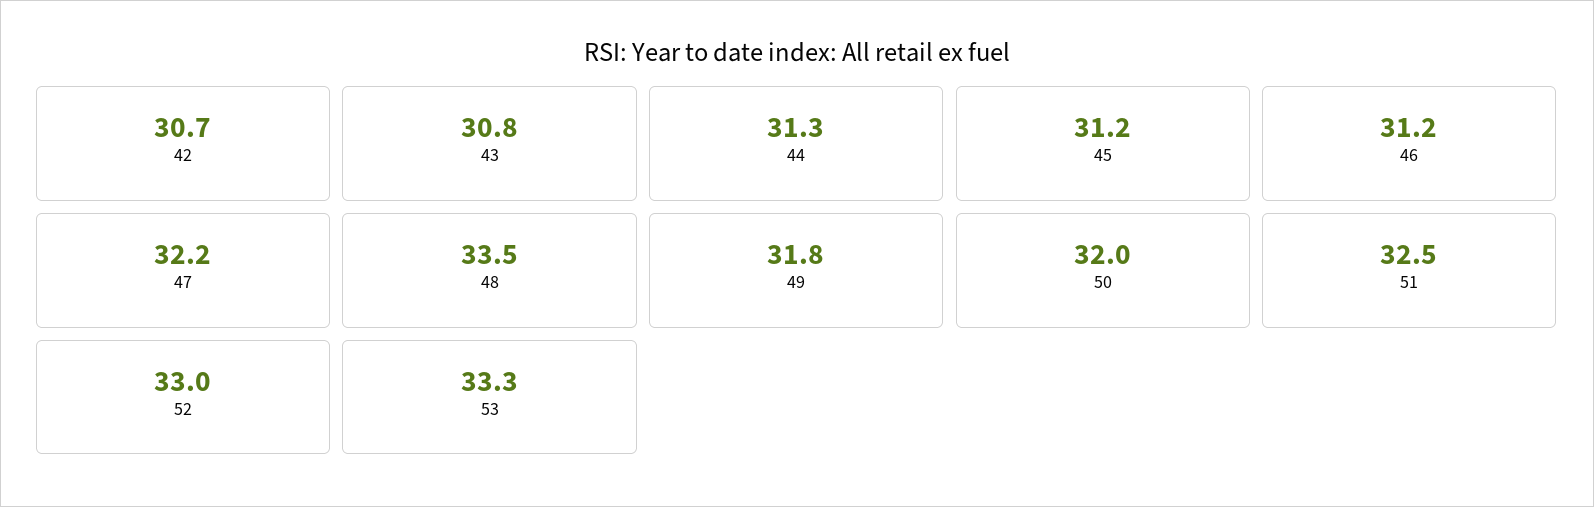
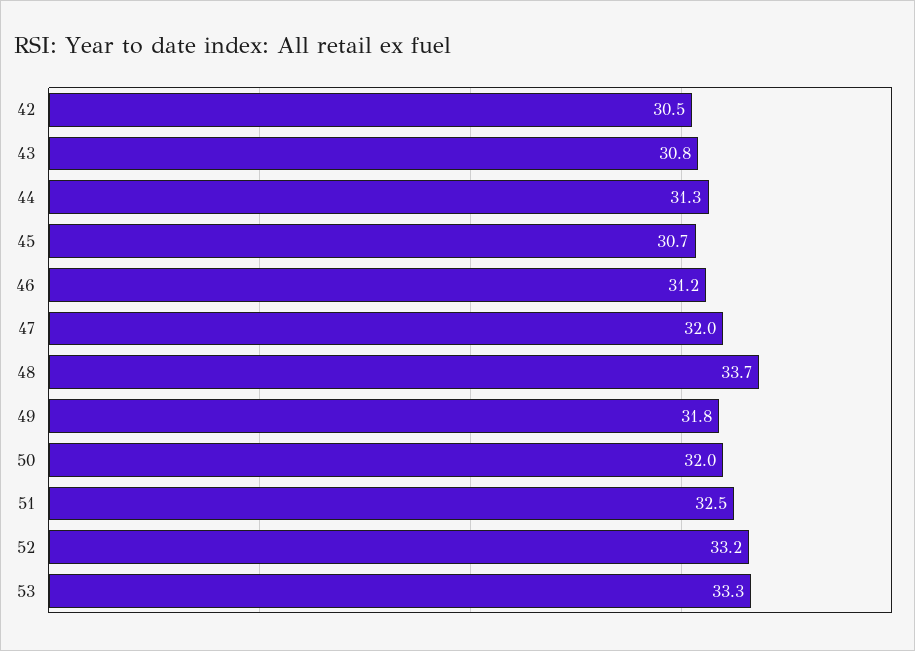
42: 30.7 -> 30.5
45: 31.2 -> 30.7
47: 32.2 -> 32
48: 33.5 -> 33.7
52: 33 -> 33.2

